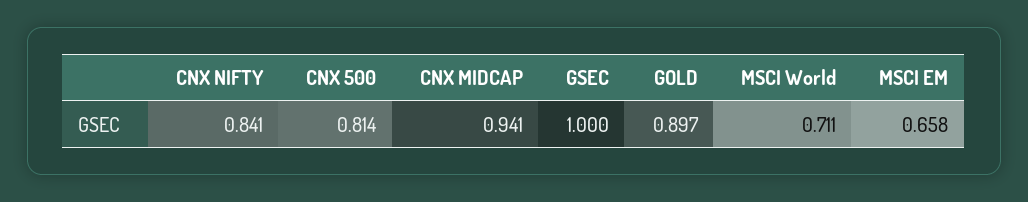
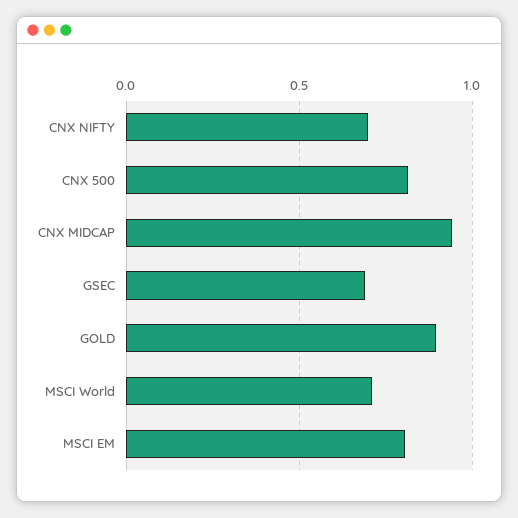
CNX NIFTY: 0.841 -> 0.7
GSEC: 1 -> 0.7
MSCI EM: 0.658 -> 0.8

